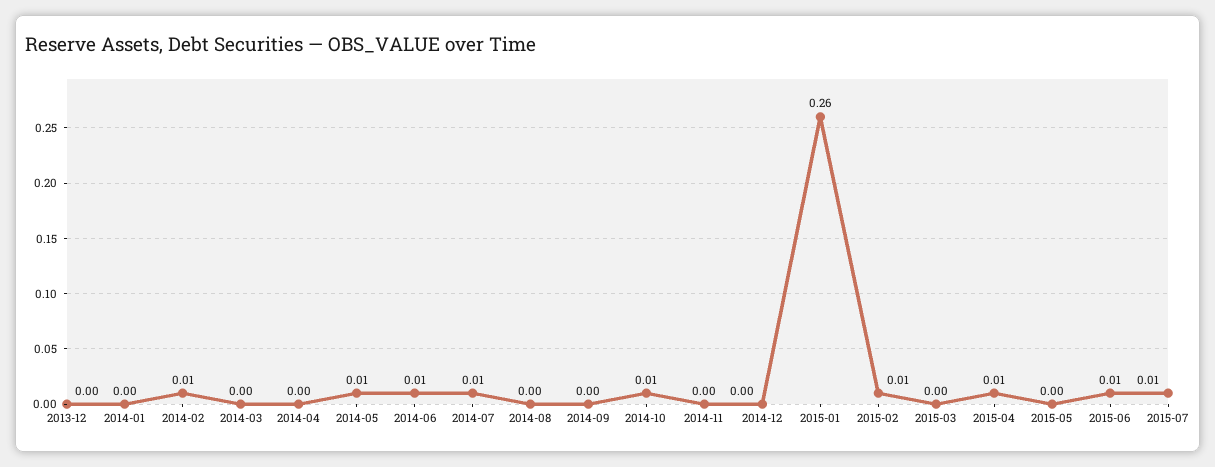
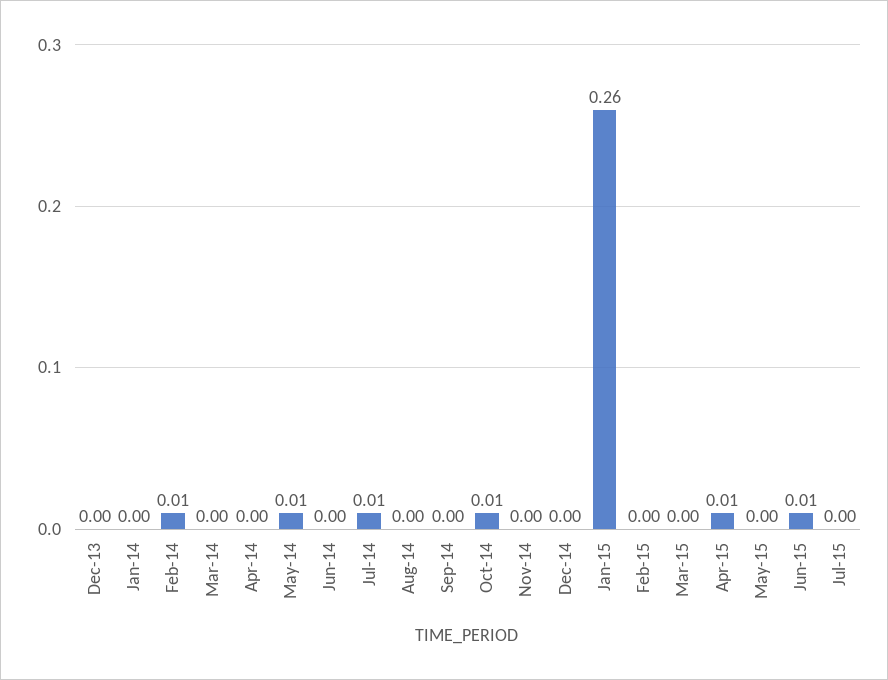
2014-06: 0.01 -> 0
2015-02: 0.01 -> 0
2015-07: 0.01 -> 0

